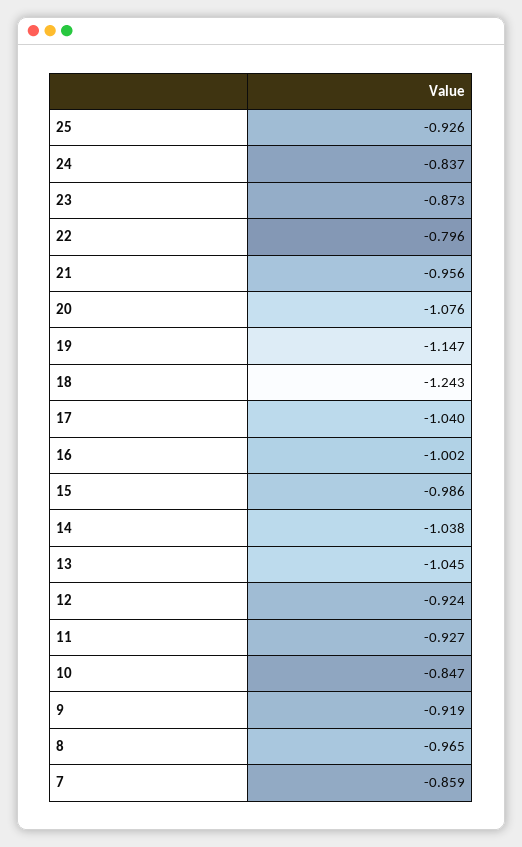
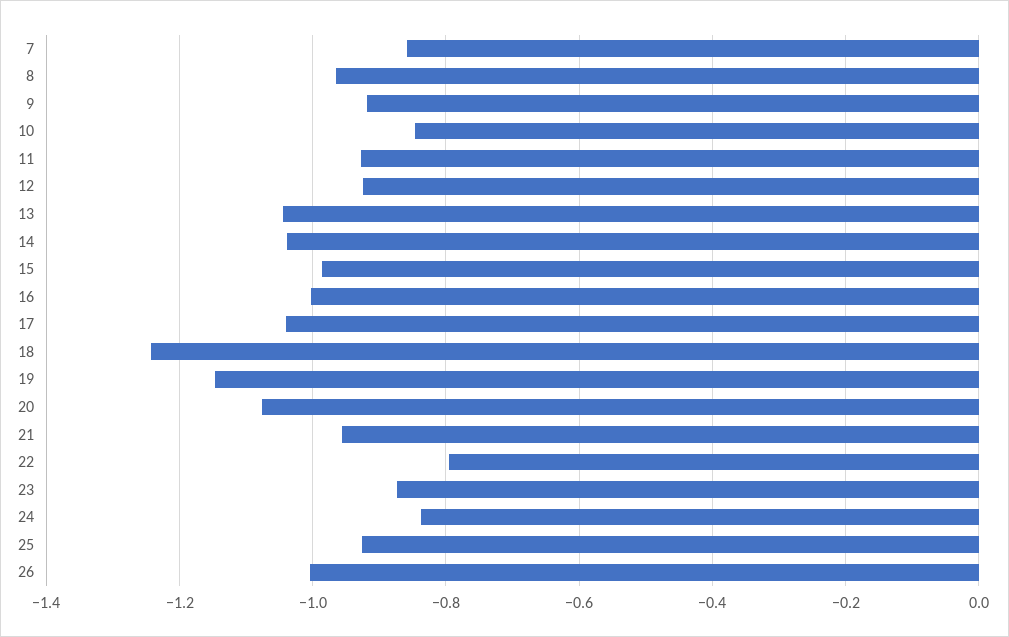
26: none -> -1

